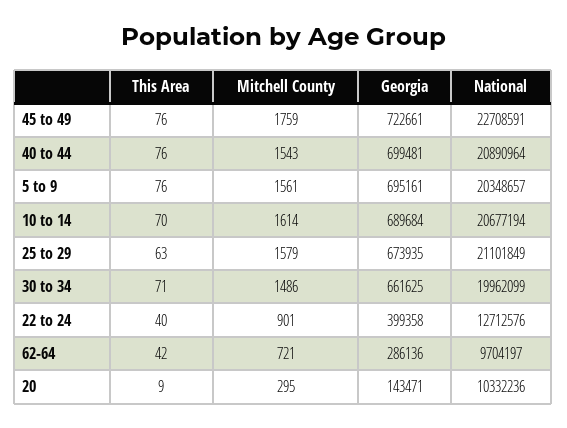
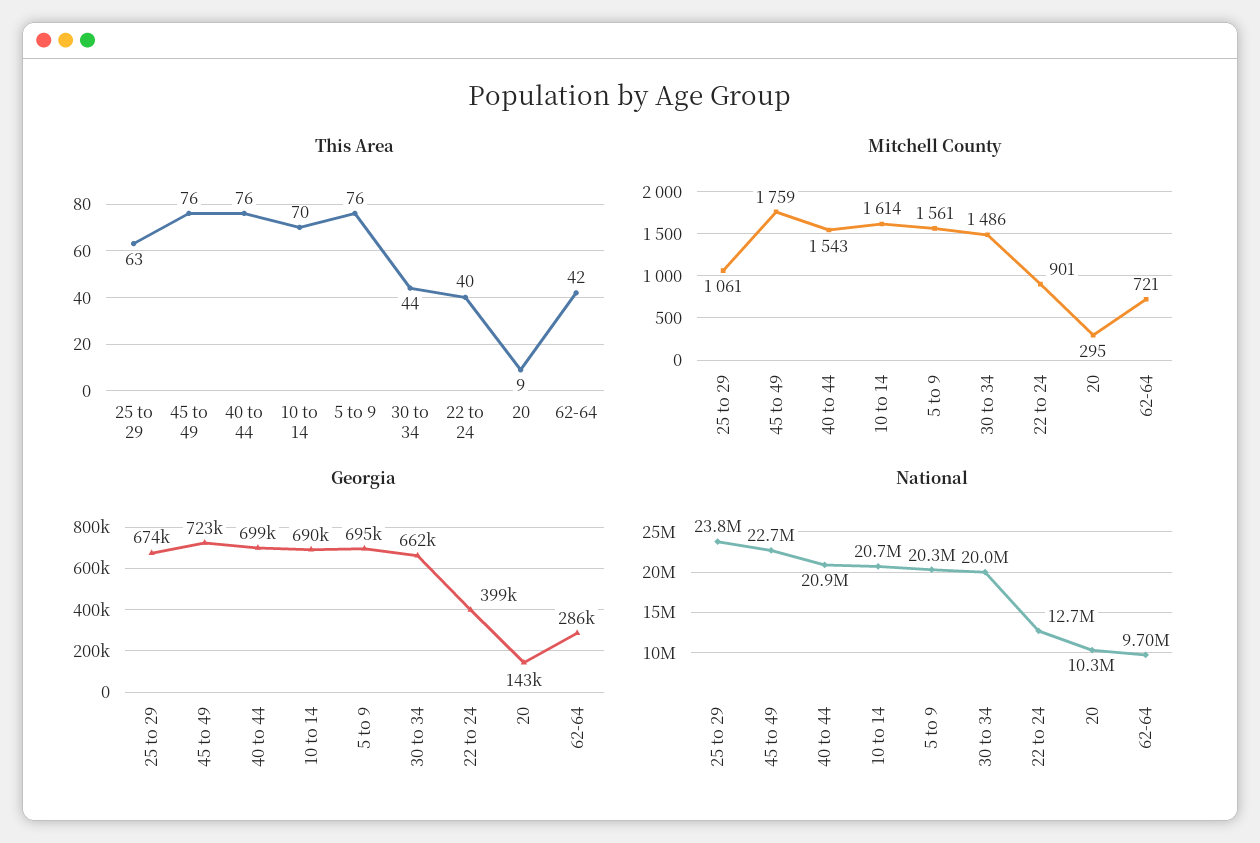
Mitchell County, 25 to 29: 1579 -> 1061
National, 25 to 29: 21101849 -> 23800000
This Area, 30 to 34: 71 -> 44

